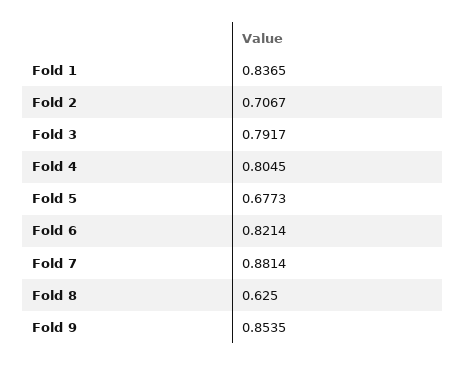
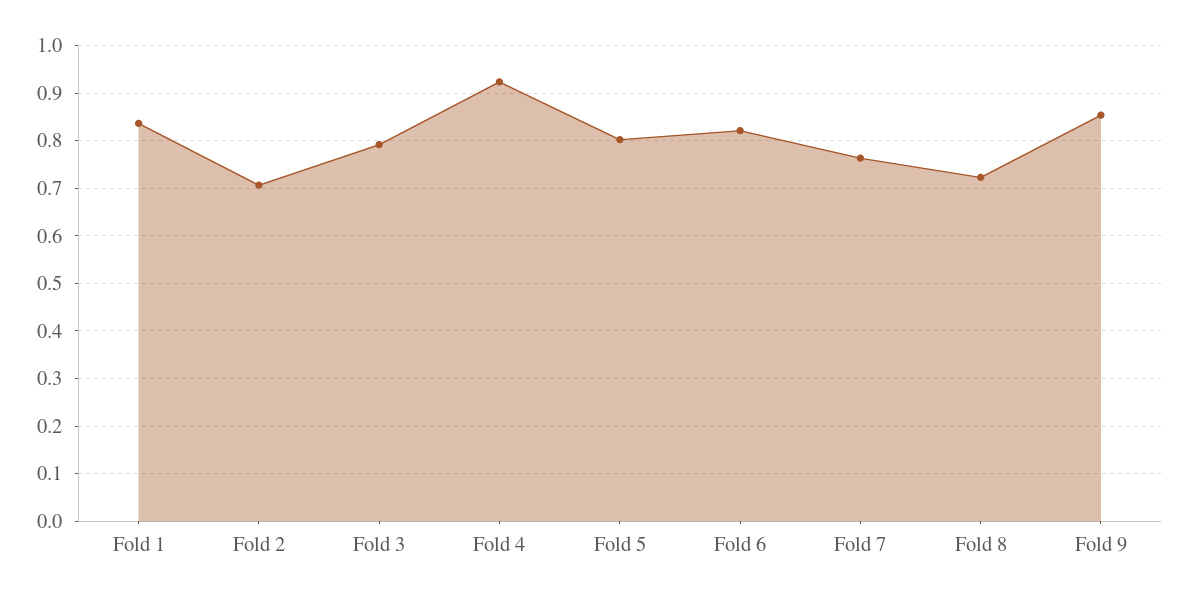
Fold 4: 0.8045 -> 0.92
Fold 5: 0.6773 -> 0.8
Fold 7: 0.8814 -> 0.76
Fold 8: 0.625 -> 0.72

